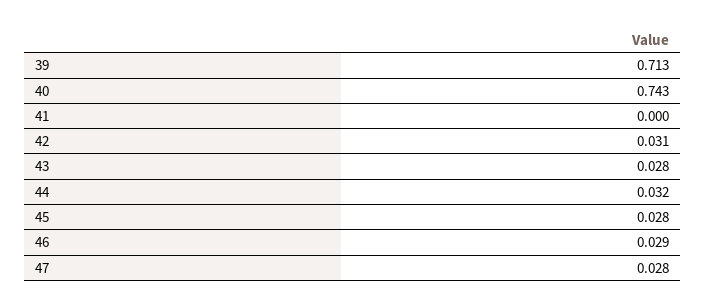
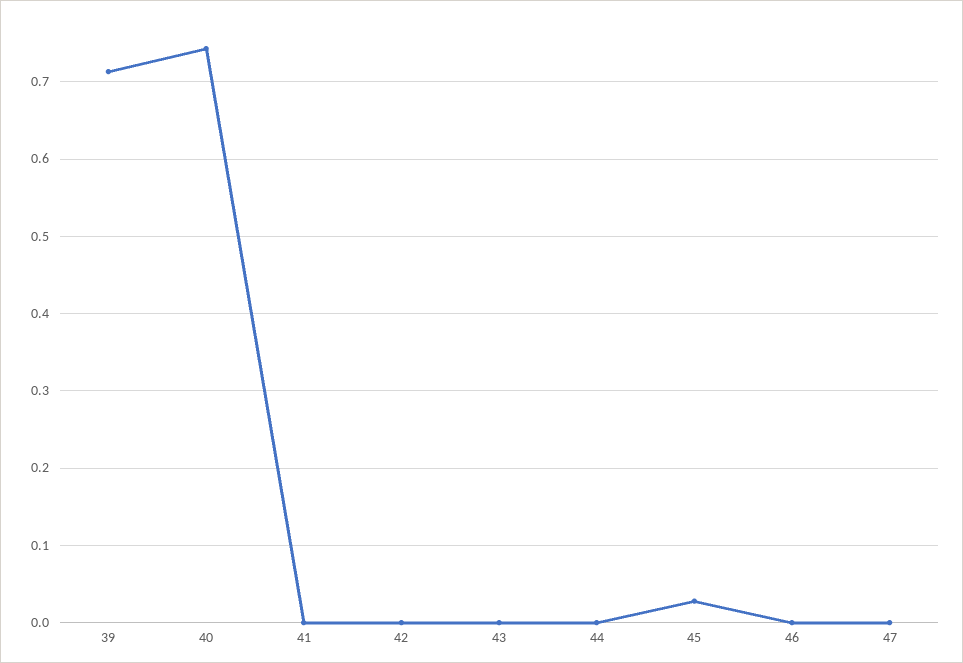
42: 0.031 -> 0
43: 0.028 -> 0
44: 0.032 -> 0
46: 0.029 -> 0
47: 0.028 -> 0

